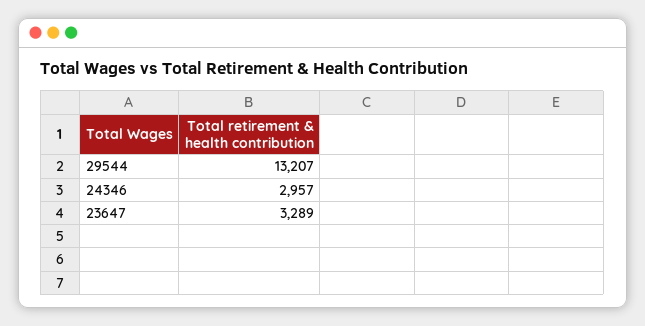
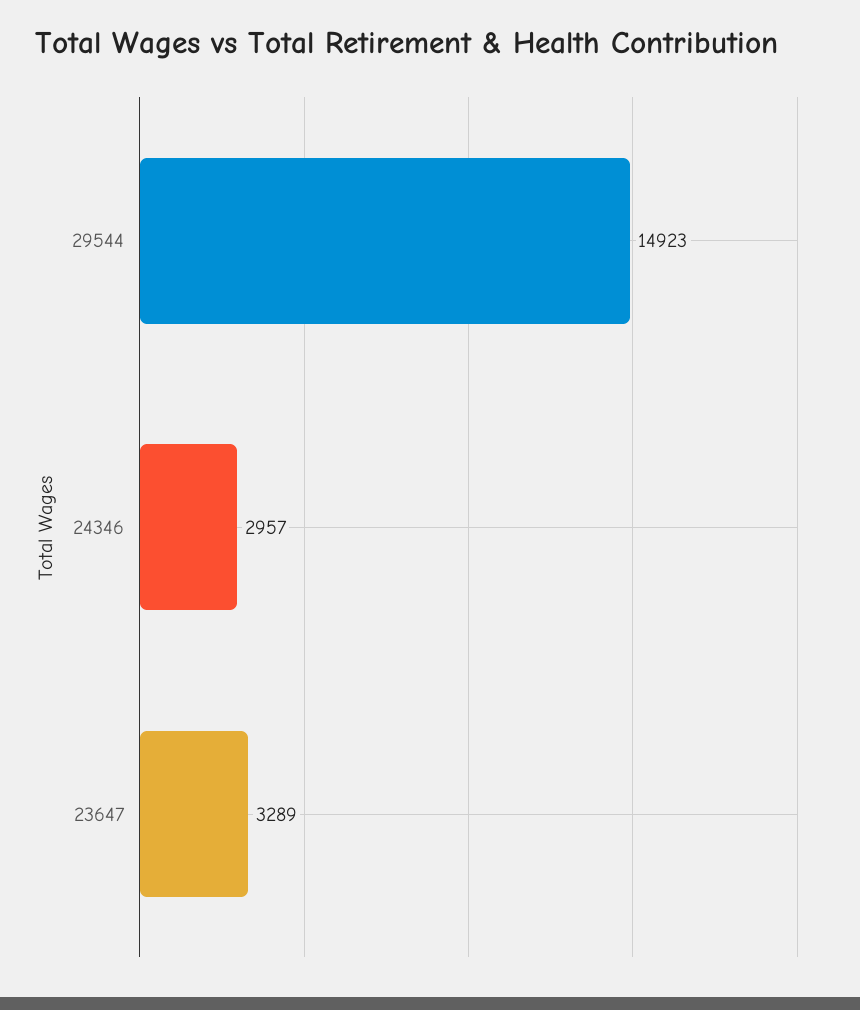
29544: 13207 -> 14923

